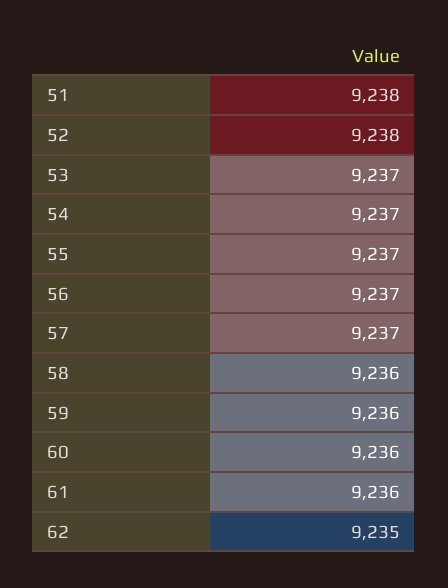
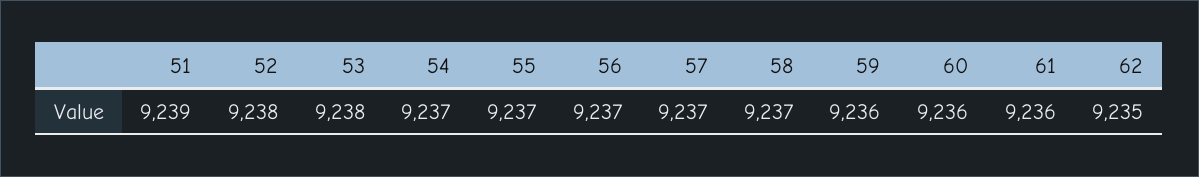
51: 9238 -> 9239
53: 9237 -> 9238
58: 9236 -> 9237

